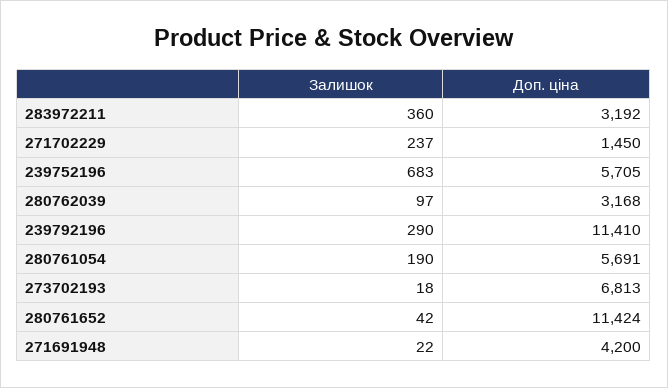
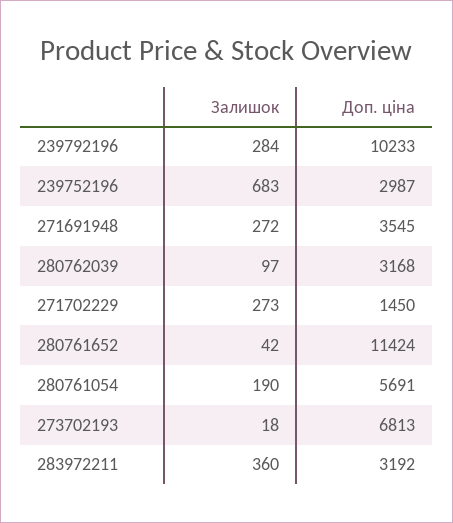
Залишок, 271702229: 237 -> 273
Доп. ціна, 239752196: 5705 -> 2987
Залишок, 239792196: 290 -> 284
Доп. ціна, 239792196: 11410 -> 10233
Залишок, 271691948: 22 -> 272
Доп. ціна, 271691948: 4200 -> 3545

